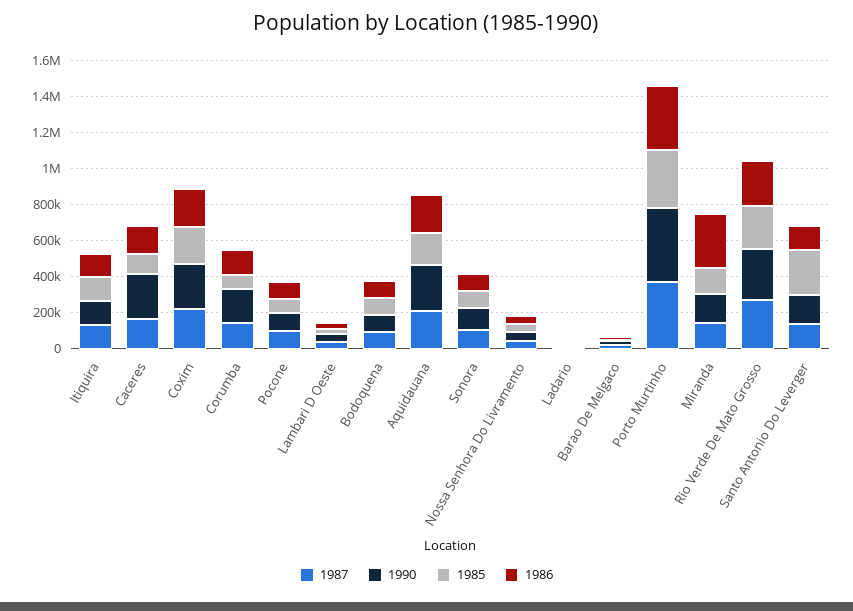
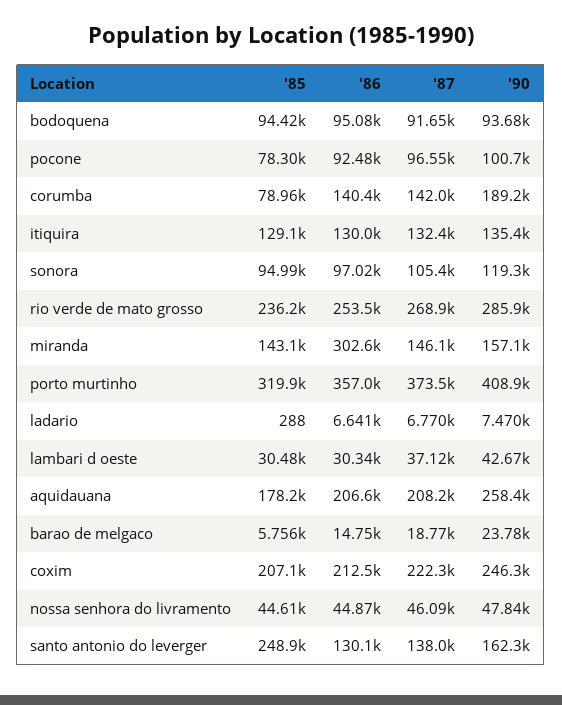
1987, Caceres: 150000 -> none
1990, Caceres: 250000 -> none
1985, Caceres: 100000 -> none
1986, Caceres: 150000 -> none

